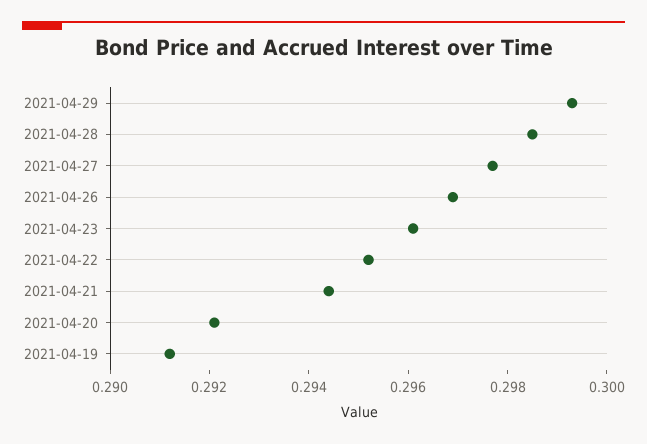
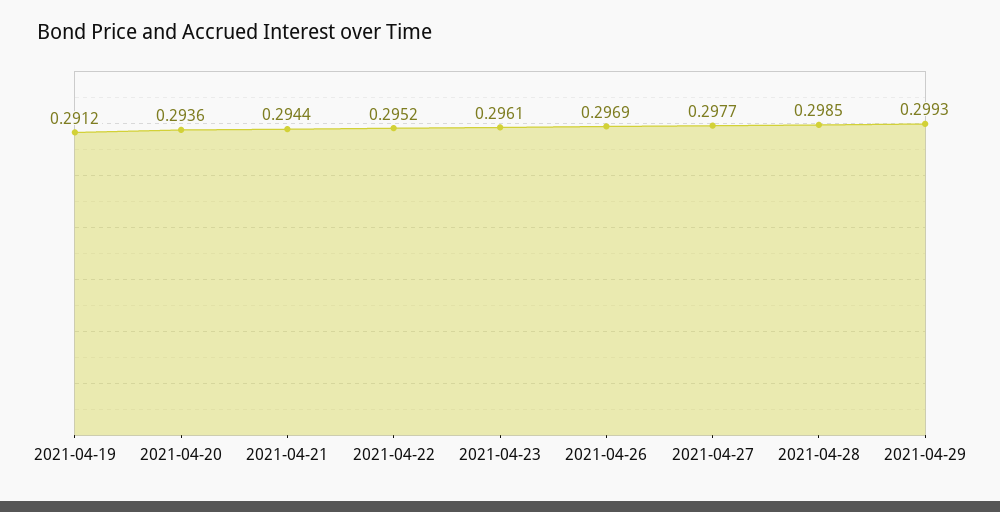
2021-04-20: 0.292 -> 0.2936

